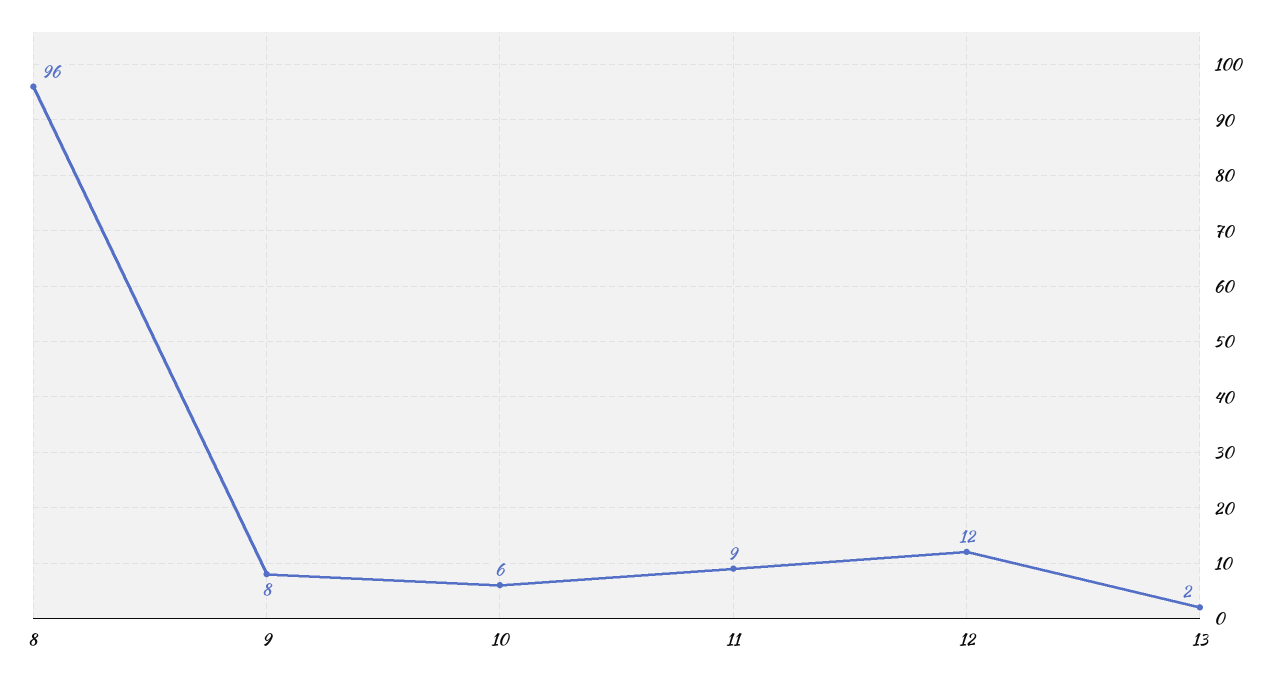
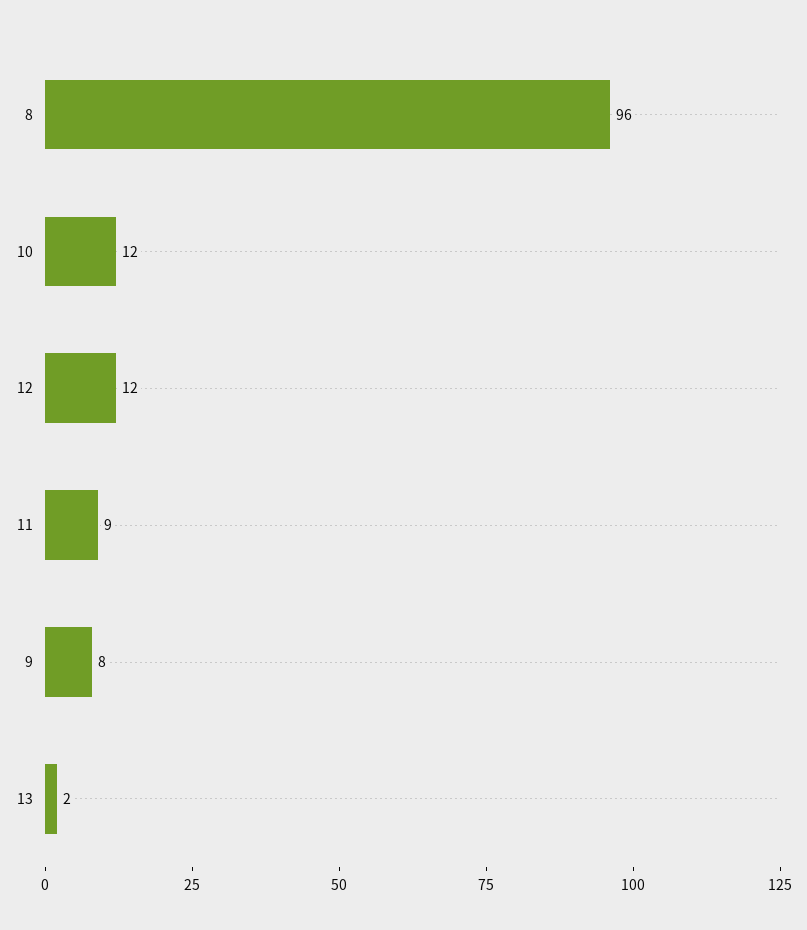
10: 6 -> 12

